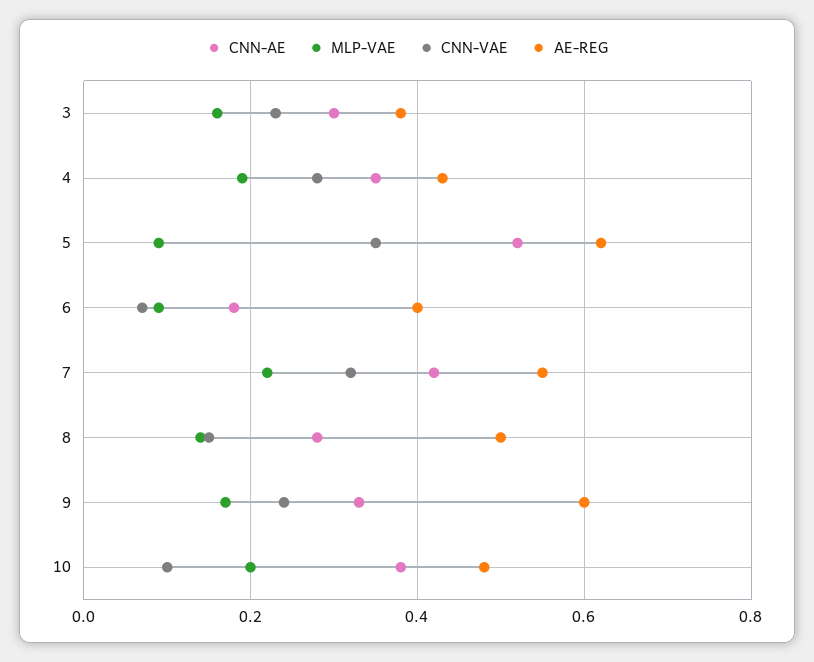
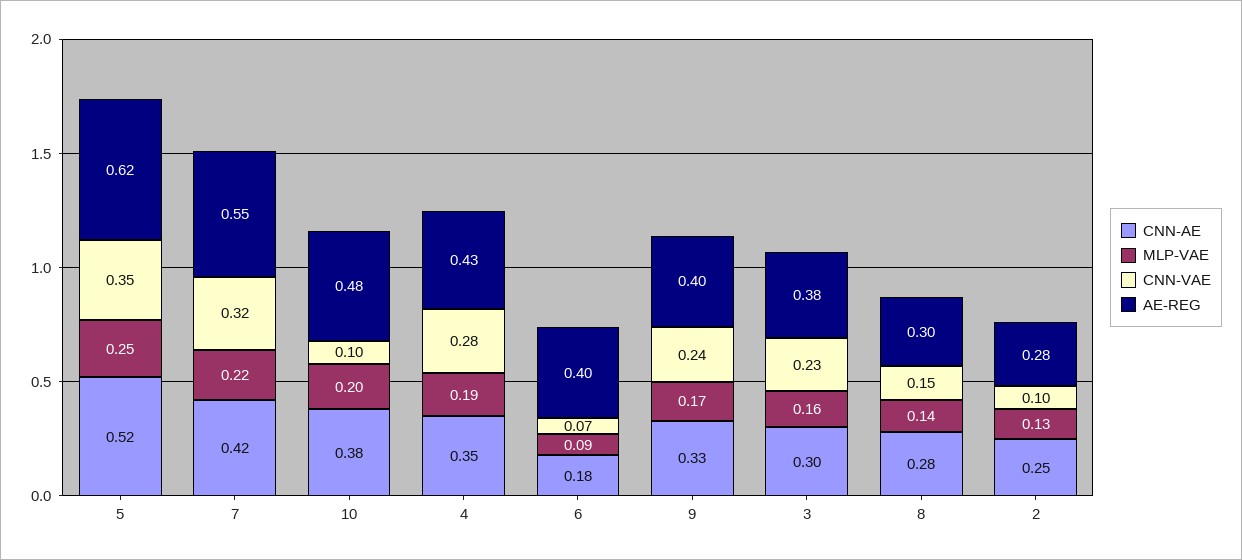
MLP-VAE, 5: 0.1 -> 0.25
AE-REG, 8: 0.5 -> 0.3
AE-REG, 9: 0.6 -> 0.4
CNN-AE, 2: none -> 0.25
MLP-VAE, 2: none -> 0.13
CNN-VAE, 2: none -> 0.1
AE-REG, 2: none -> 0.28

